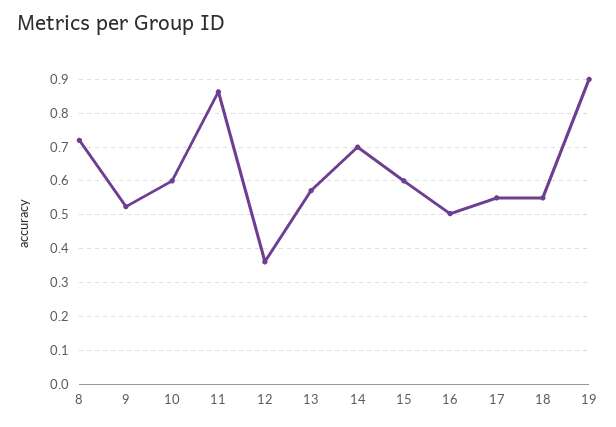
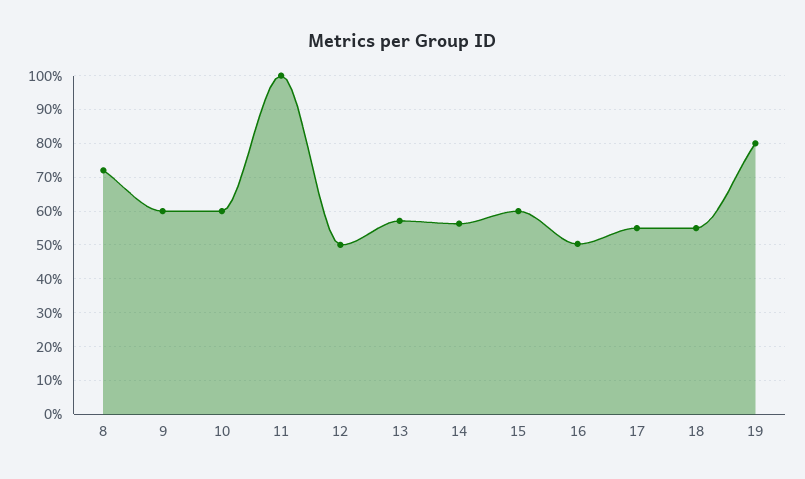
9: 0.52 -> 0.6
11: 0.86 -> 1
12: 0.36 -> 0.5
14: 0.7 -> 0.56
19: 0.9 -> 0.8

